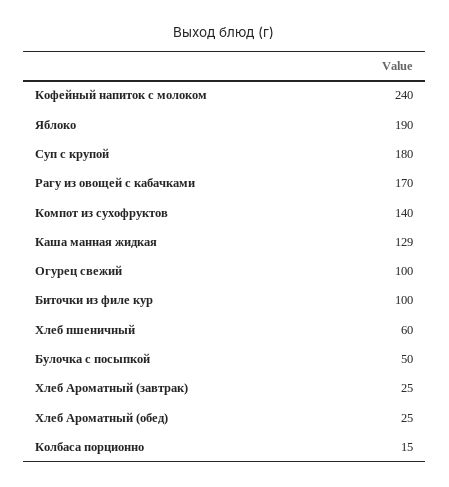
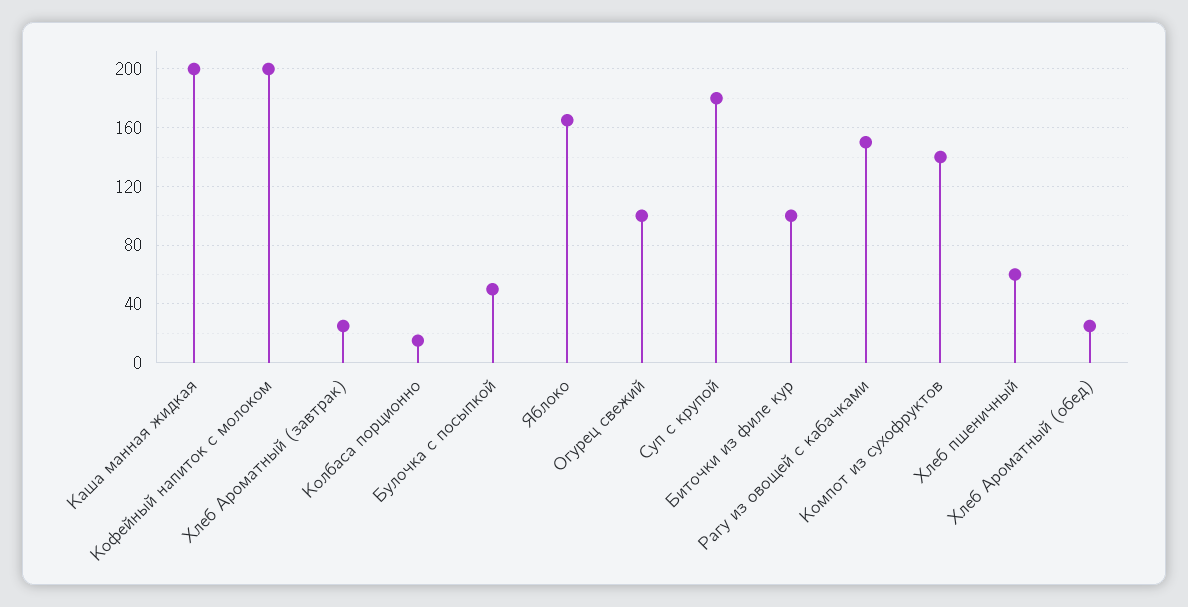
Кофейный напиток с молоком: 240 -> 200
Яблоко: 190 -> 165
Рагу из овощей с кабачками: 170 -> 150
Каша манная жидкая: 129 -> 200

